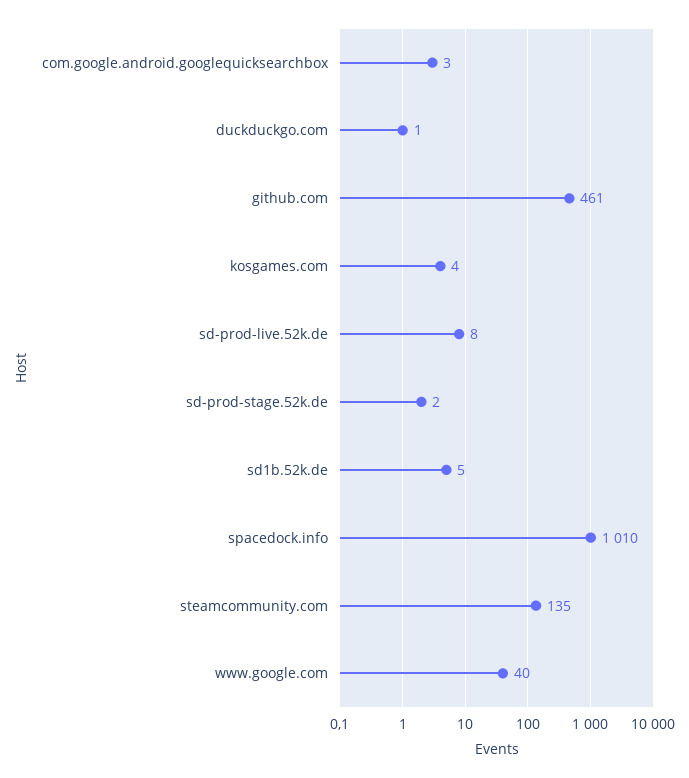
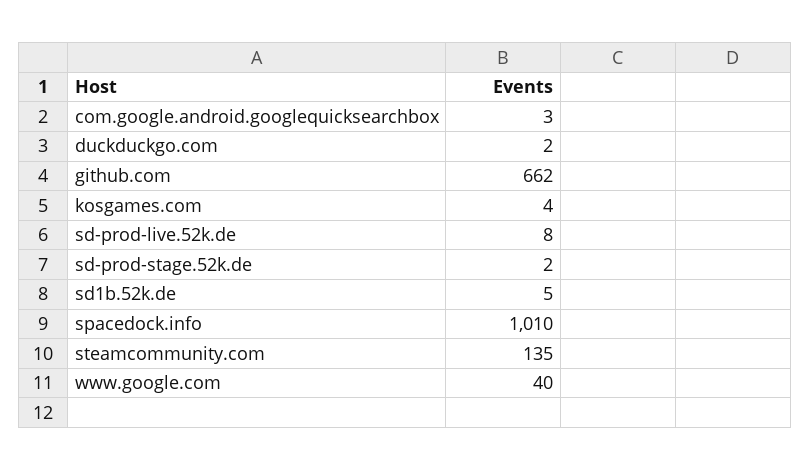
duckduckgo.com: 1 -> 2
github.com: 461 -> 662

